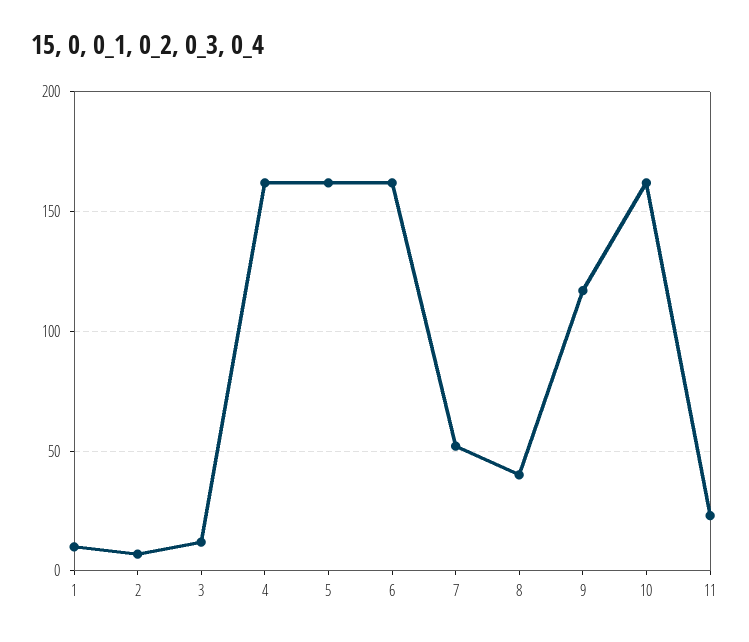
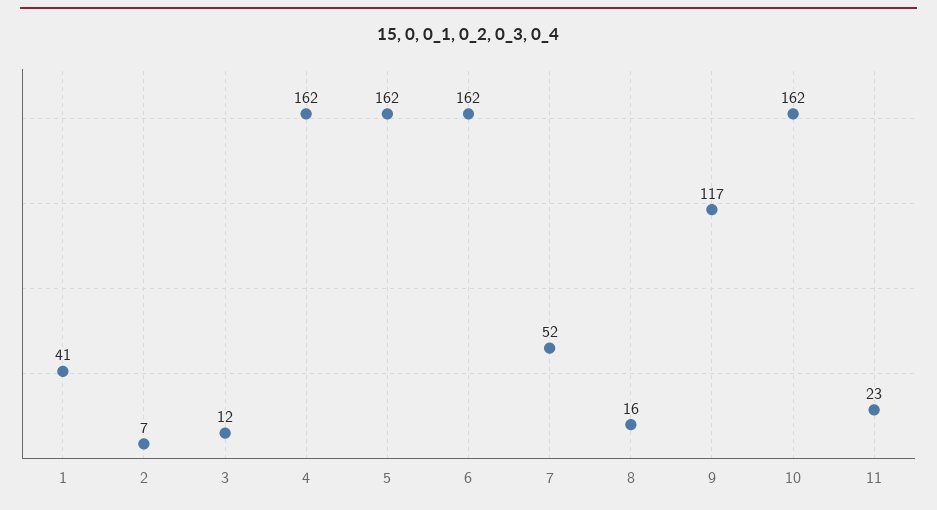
1: 10 -> 41
8: 40 -> 16

